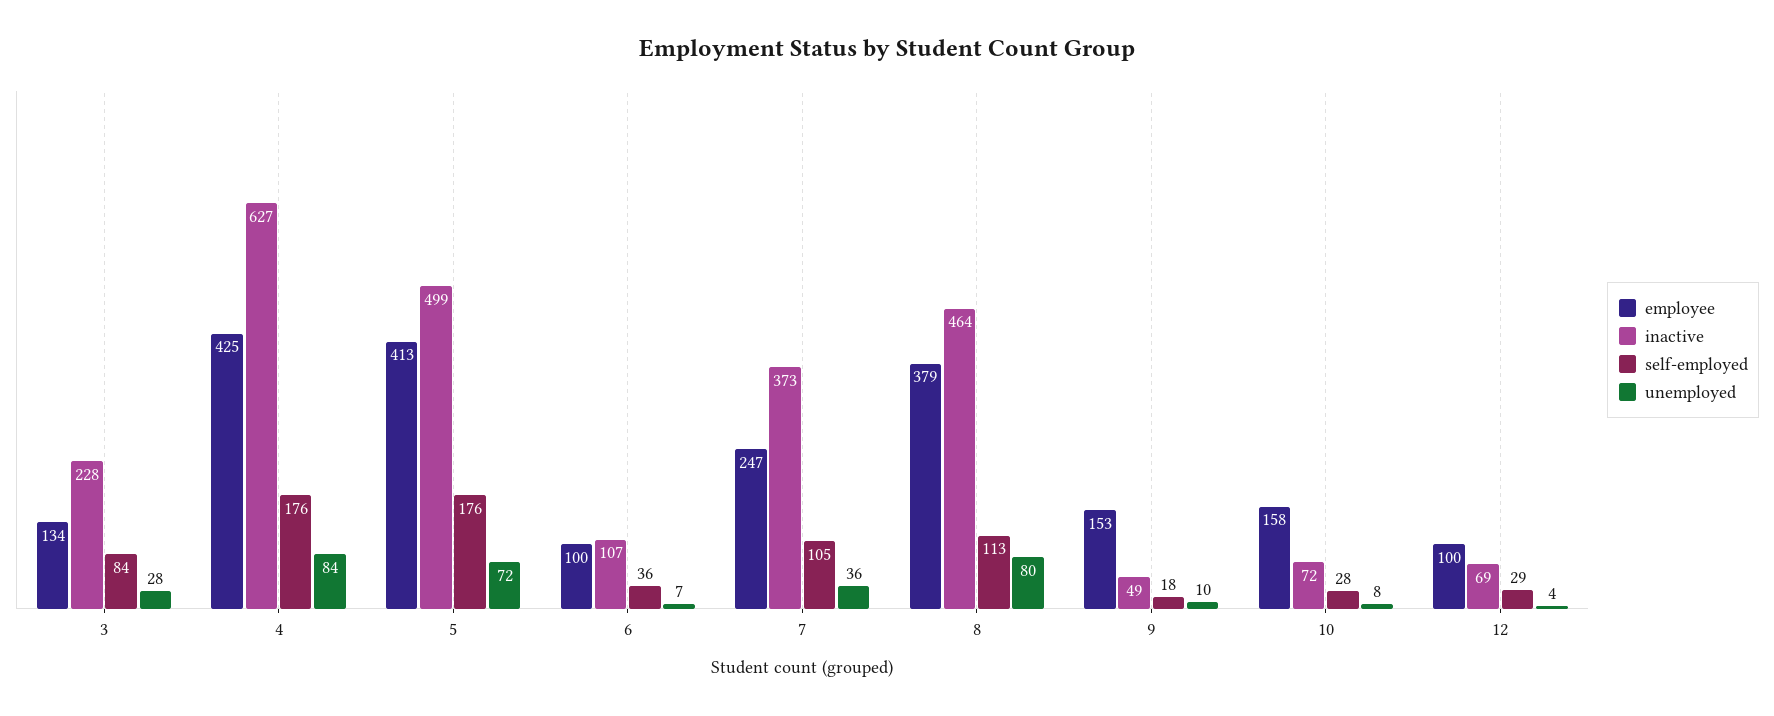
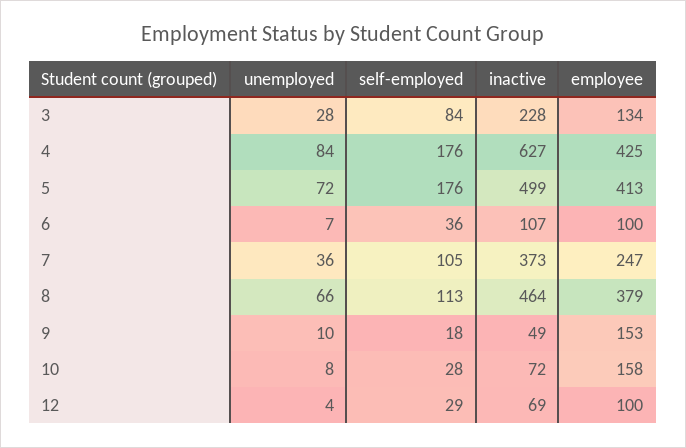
unemployed, 8: 80 -> 66

